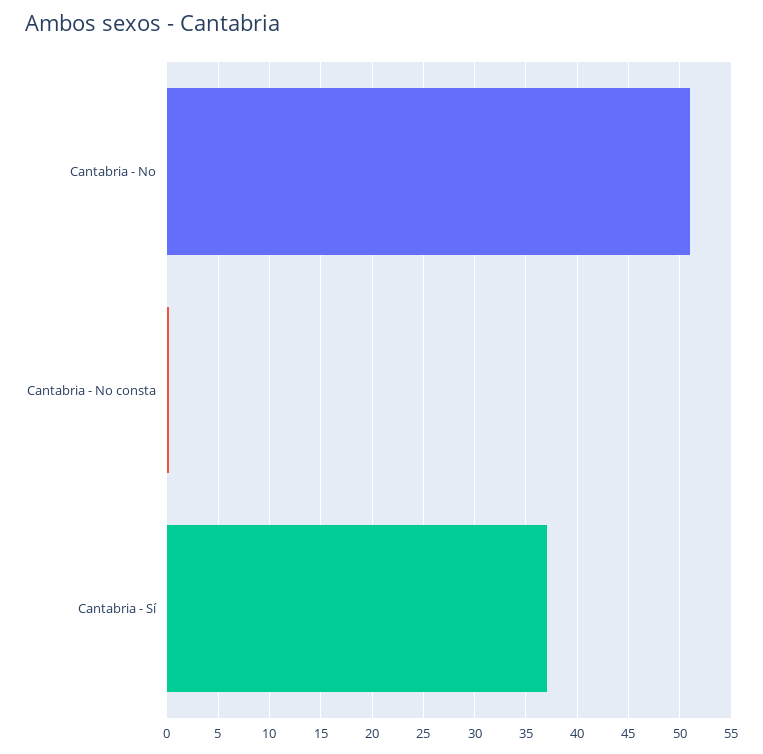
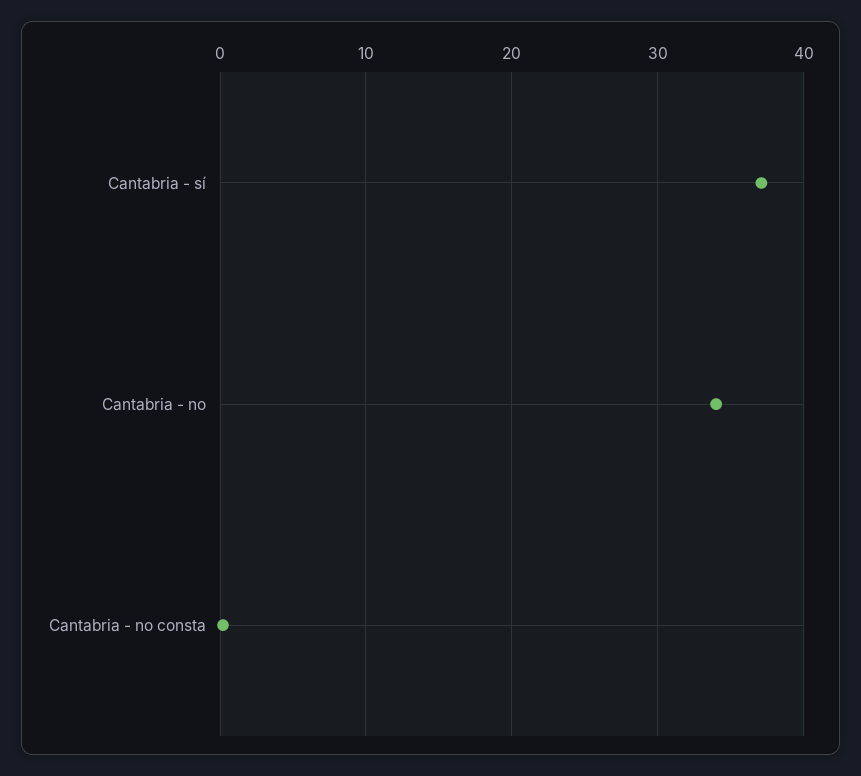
Cantabria - No: 51 -> 34

